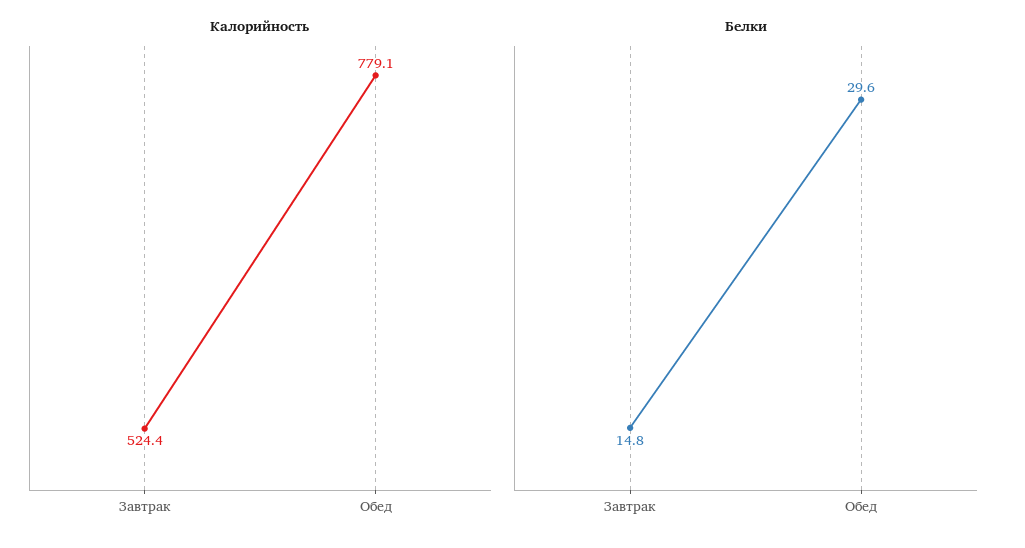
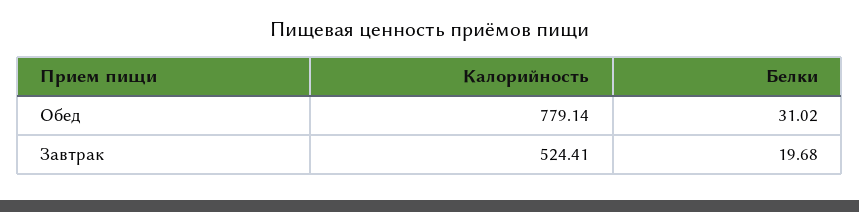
Белки, Завтрак: 14.8 -> 19.68
Белки, Обед: 29.6 -> 31.02

